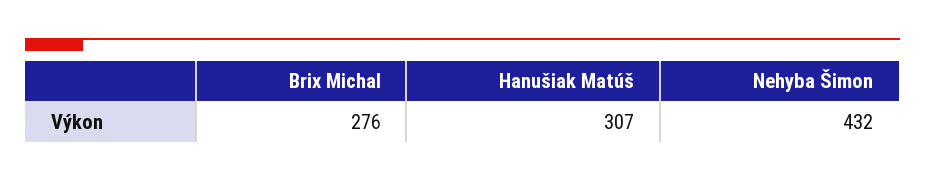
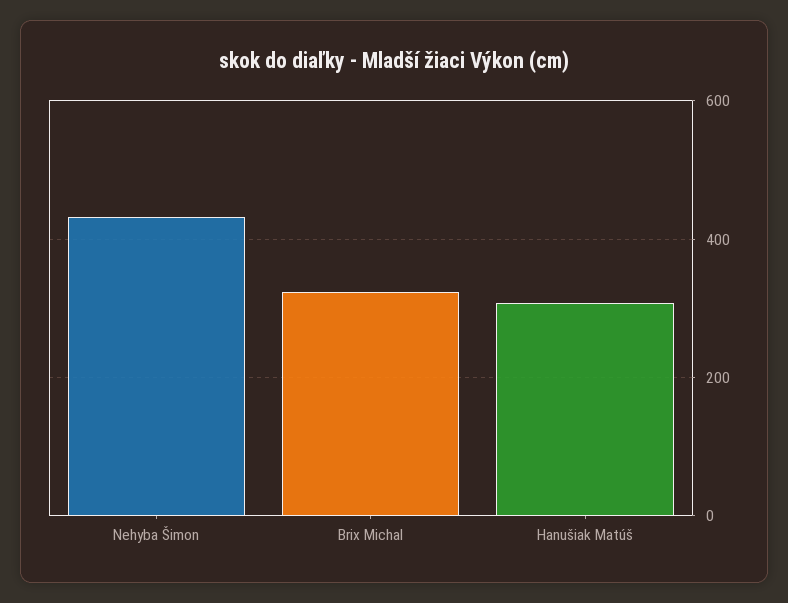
Brix Michal: 276 -> 320

